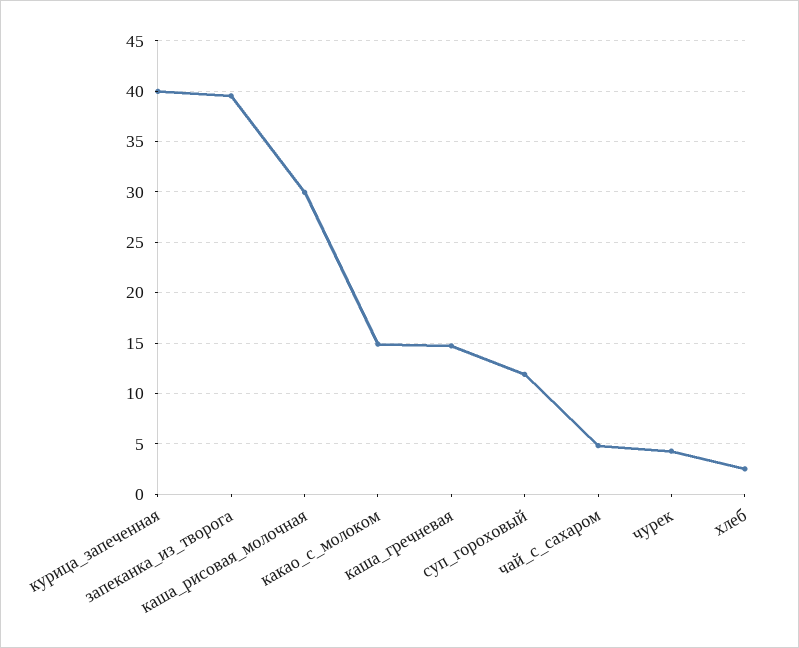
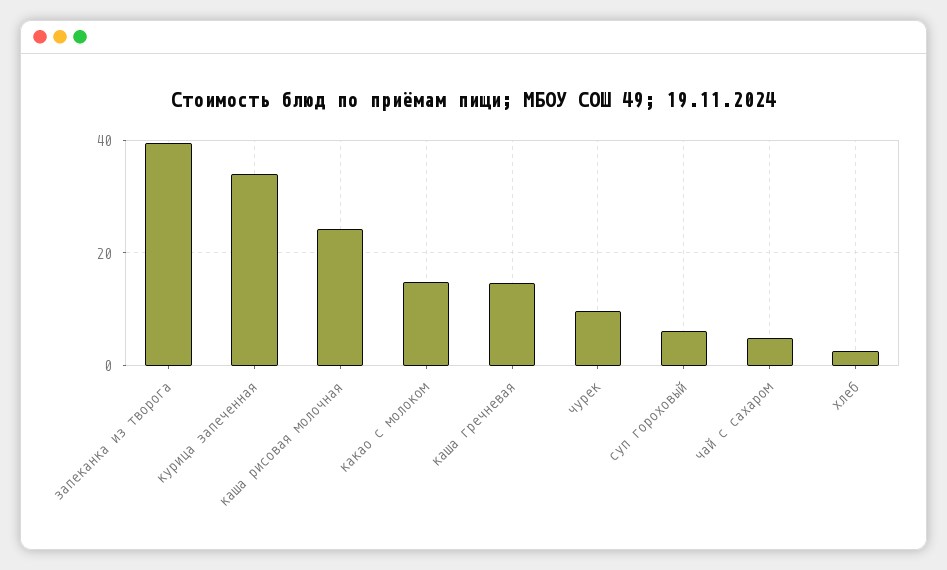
курица_запеченная: 40 -> 34
каша_рисовая_молочная: 30 -> 24
суп_гороховый: 12 -> 6
чурек: 4 -> 10

